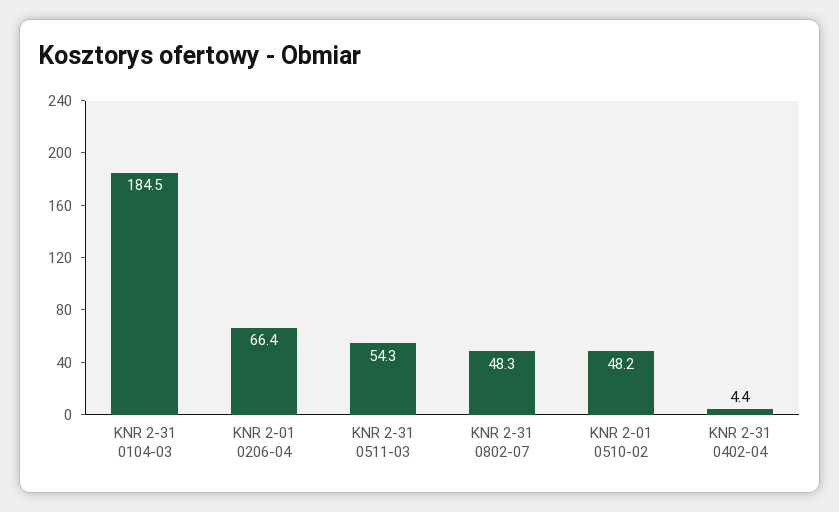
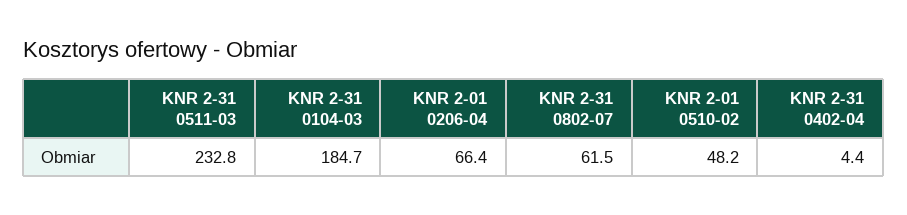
KNR 2-31 0104-03: 184.5 -> 184.7
KNR 2-31 0511-03: 54.3 -> 232.8
KNR 2-31 0802-07: 48.3 -> 61.5

